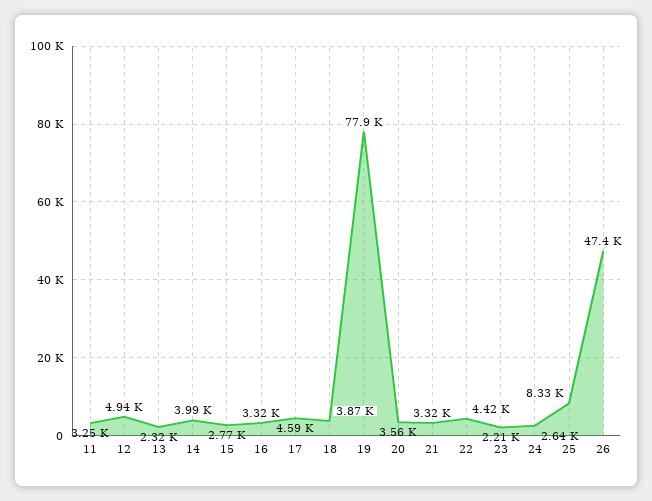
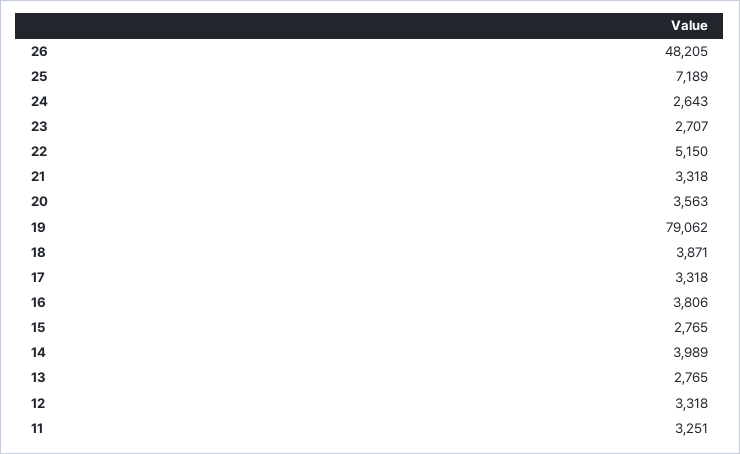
12: 4940 -> 3318
13: 2320 -> 2765
16: 3320 -> 3806
17: 4590 -> 3318
19: 77900 -> 79062
22: 4420 -> 5150
23: 2210 -> 2707
25: 8330 -> 7189
26: 47400 -> 48205

